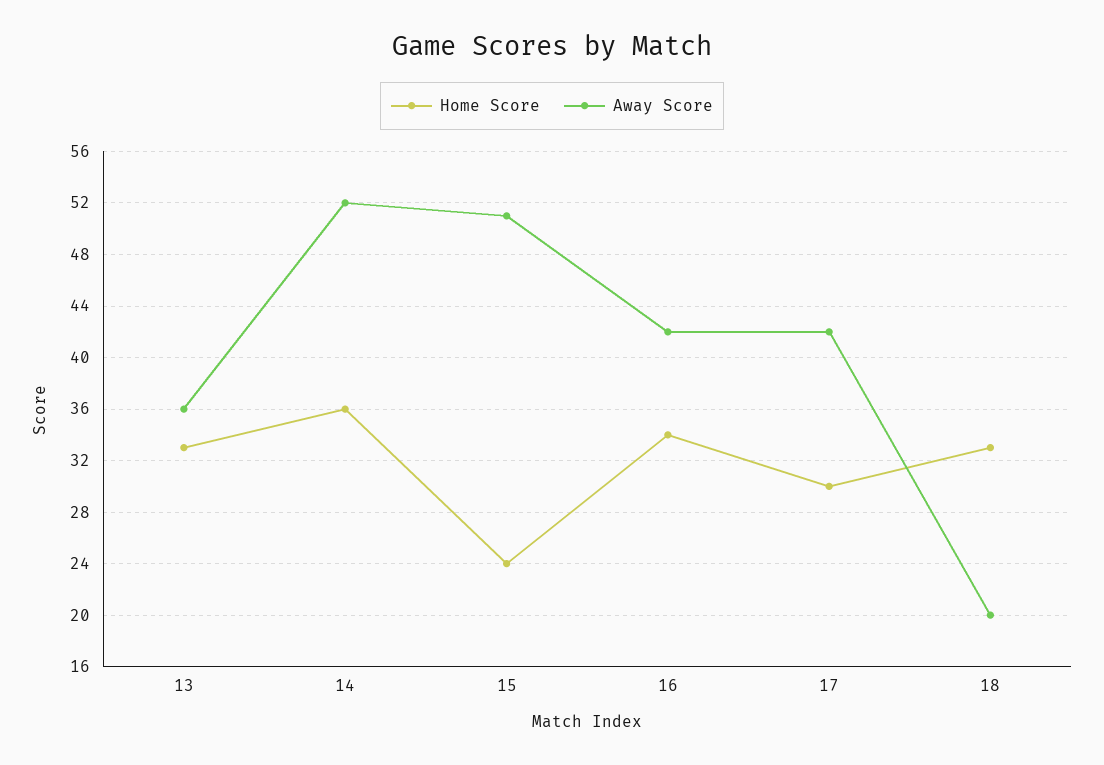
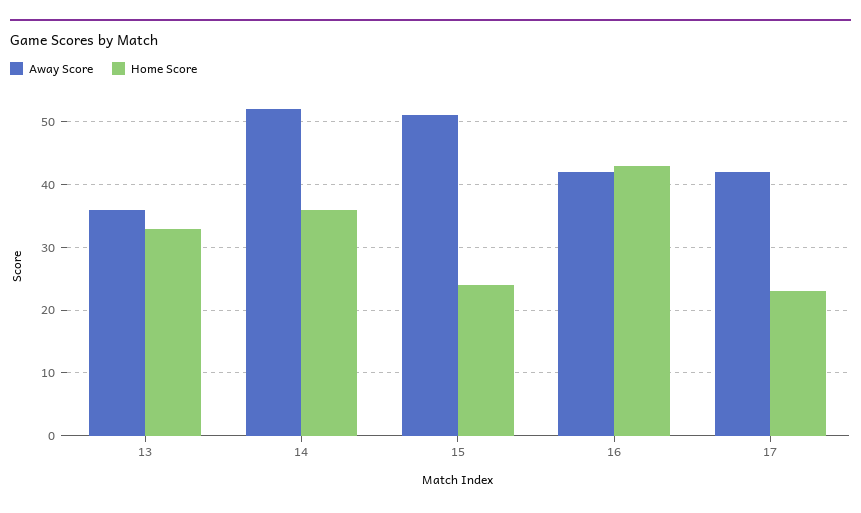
Home Score, 16: 34 -> 43
Home Score, 17: 30 -> 23
Home Score, 18: 33 -> none
Away Score, 18: 20 -> none

